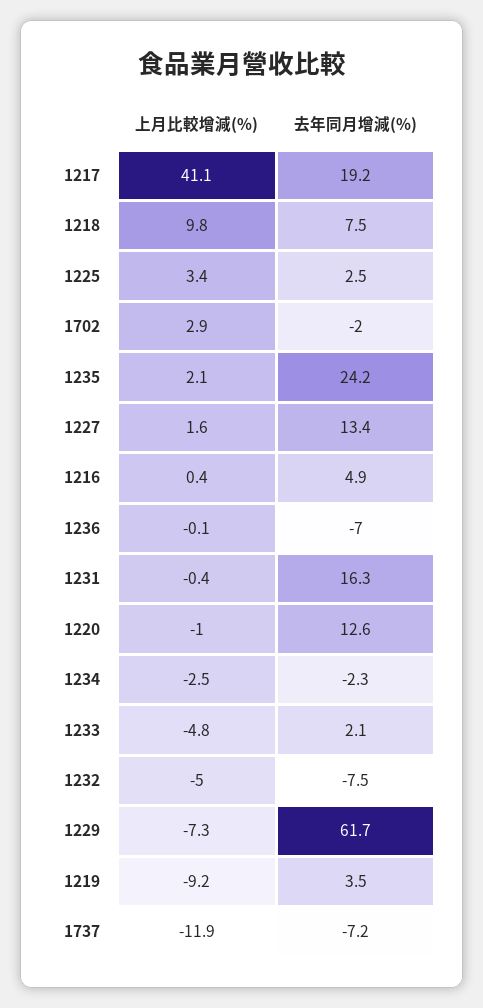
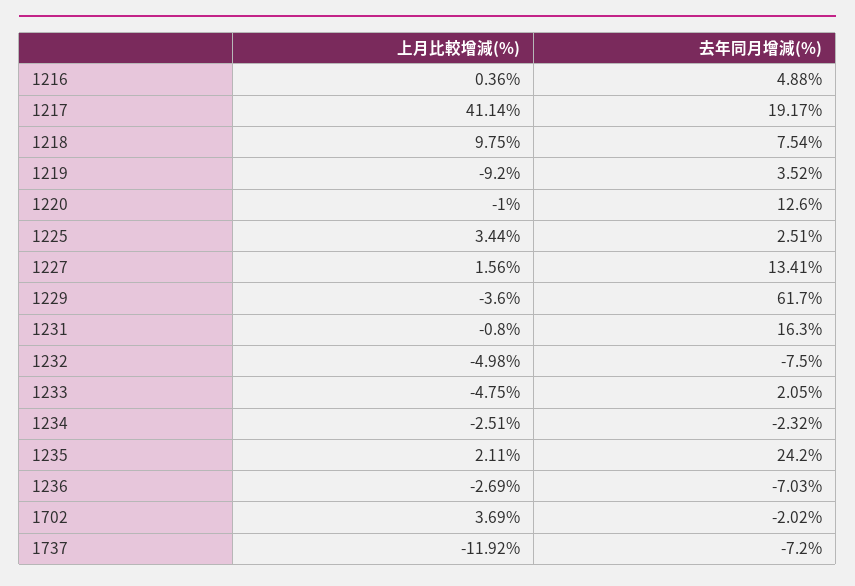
上月比較增減(%), 1702: 2.9 -> 3.69
上月比較增減(%), 1236: -0.1 -> -2.69
上月比較增減(%), 1231: -0.4 -> -0.8
上月比較增減(%), 1229: -7.3 -> -3.6

